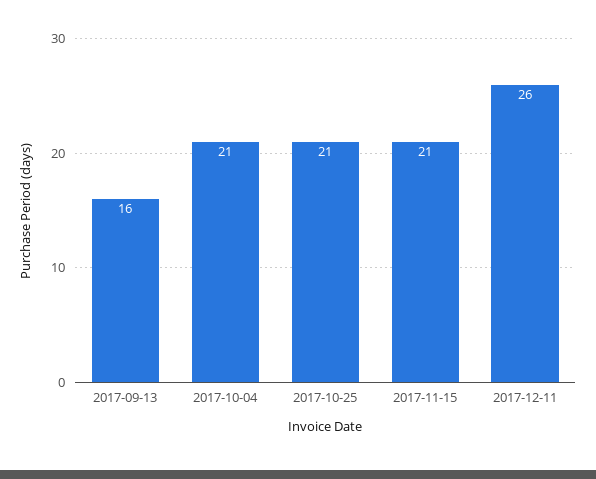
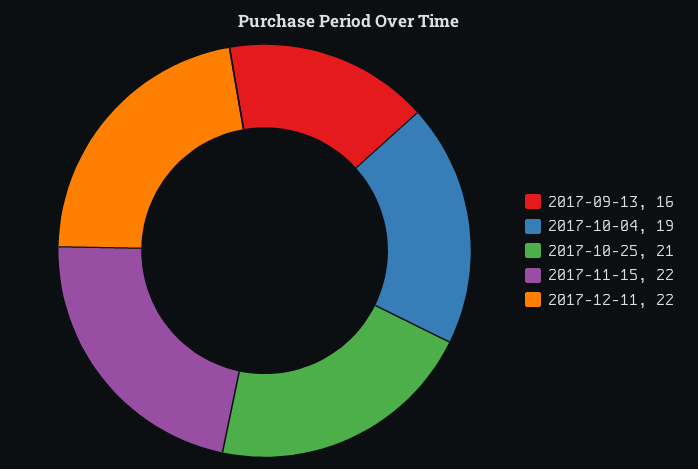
2017-10-04: 21 -> 19
2017-11-15: 21 -> 22
2017-12-11: 26 -> 22

